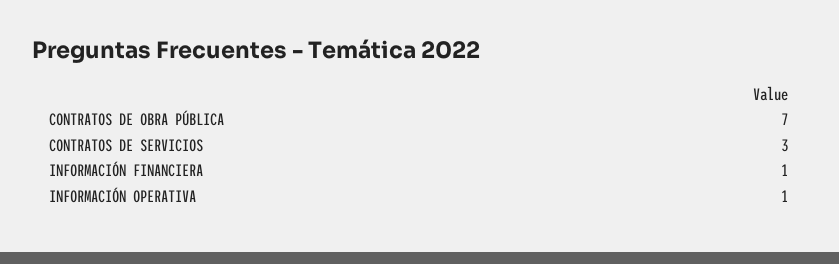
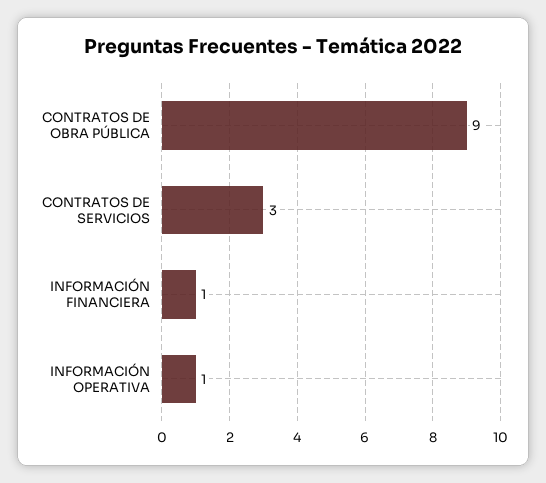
CONTRATOS DE OBRA PÚBLICA: 7 -> 9

